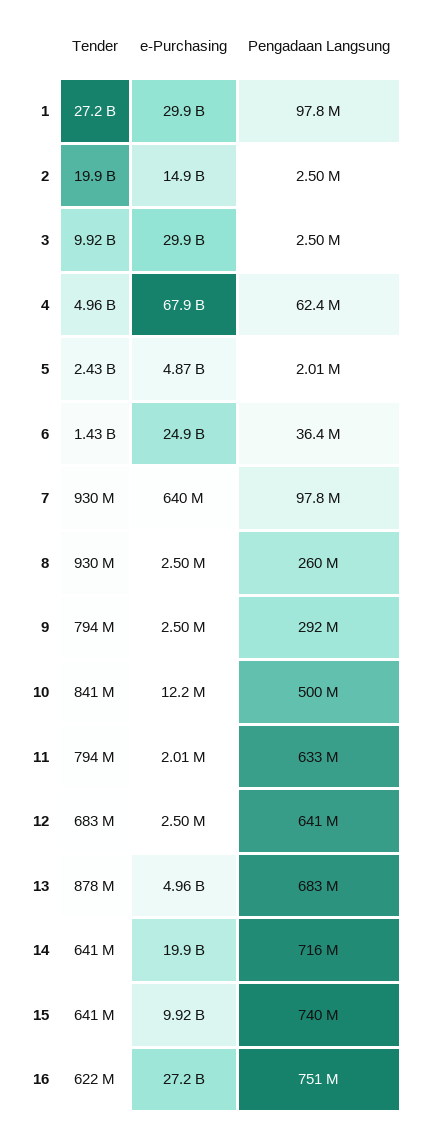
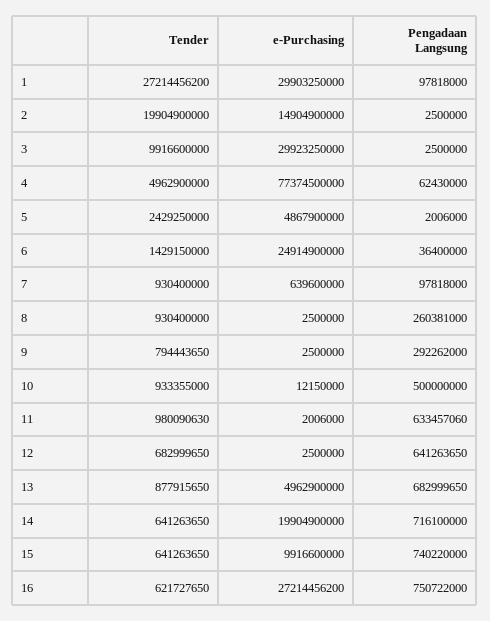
e-Purchasing, 4: 67900000000 -> 77374500000
Tender, 10: 841000000 -> 933355000
Tender, 11: 794000000 -> 980090630

